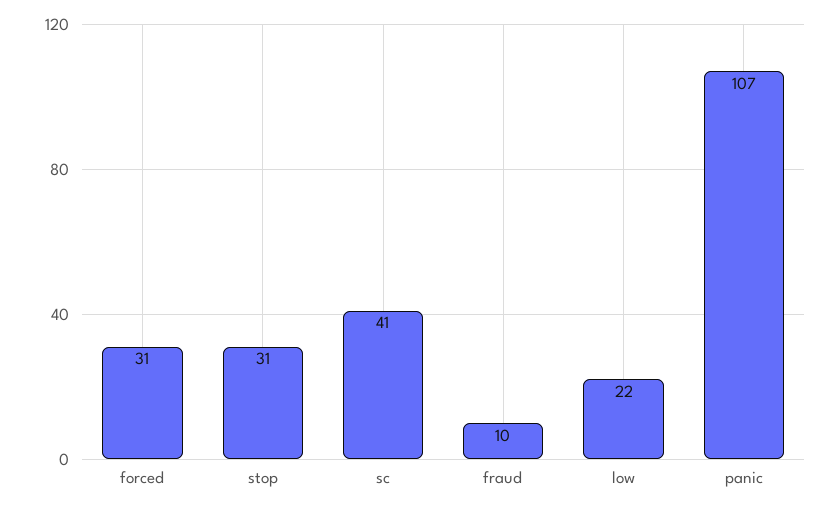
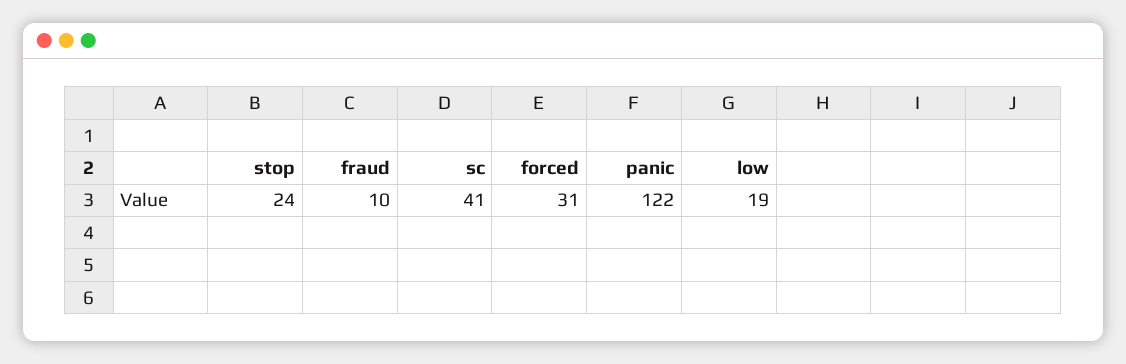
stop: 31 -> 24
low: 22 -> 19
panic: 107 -> 122

